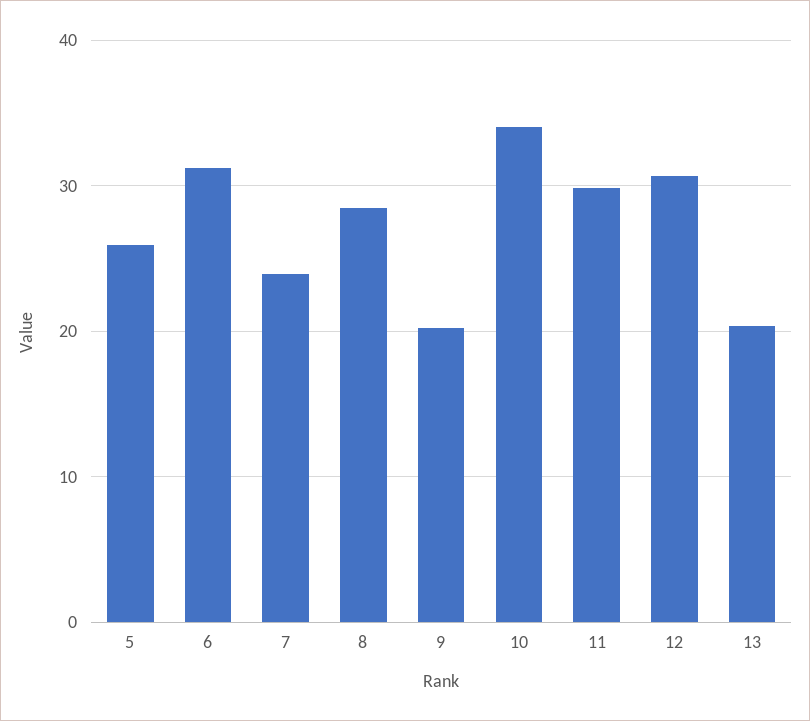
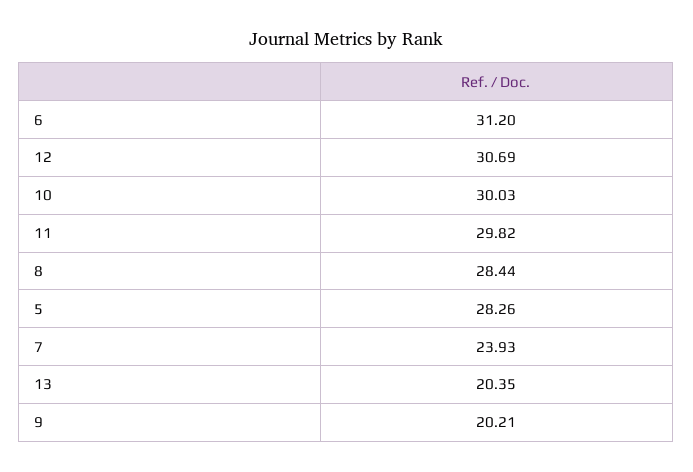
5: 26 -> 28.26
10: 34 -> 30.03

